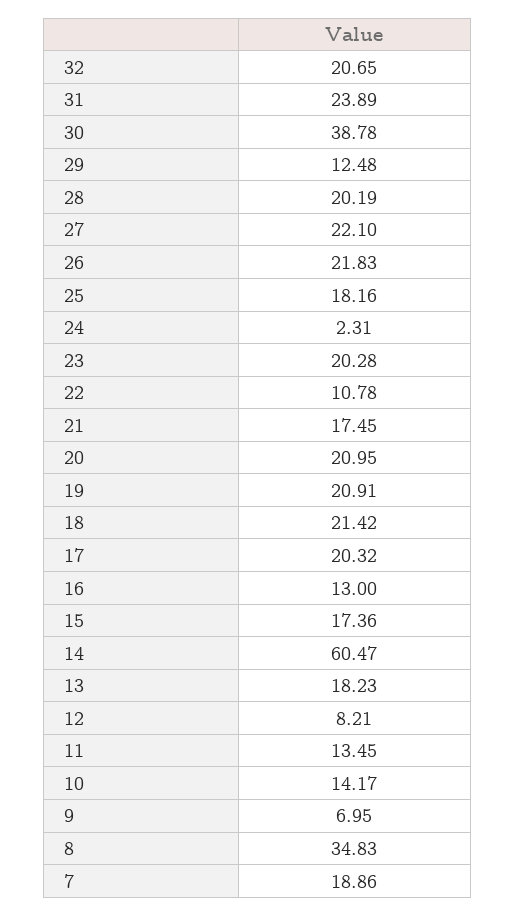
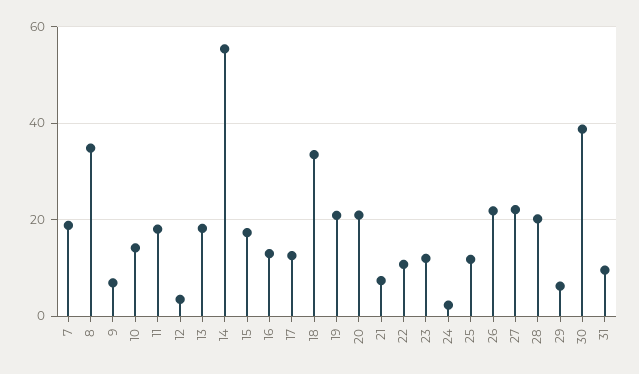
32: 20.65 -> none
31: 23.89 -> 10
29: 12.48 -> 6
25: 18.16 -> 12
23: 20.28 -> 12
21: 17.45 -> 8
18: 21.42 -> 34
17: 20.32 -> 12
14: 60.47 -> 56
12: 8.21 -> 4
11: 13.45 -> 18

